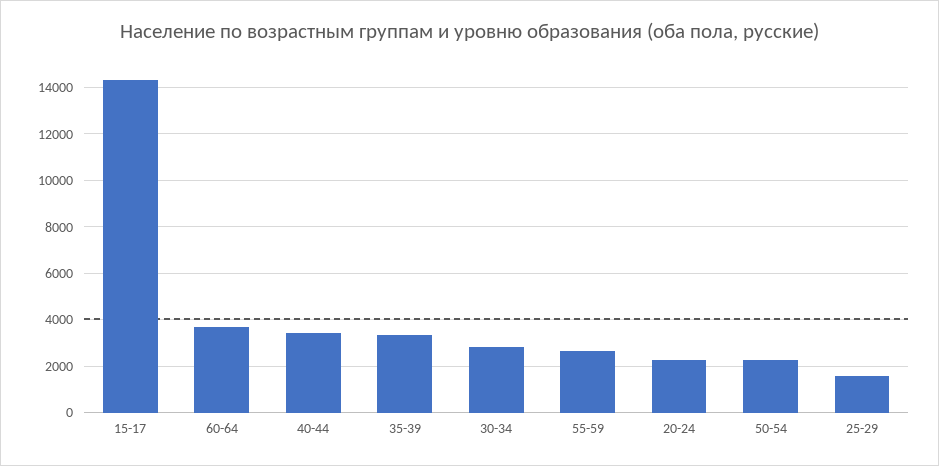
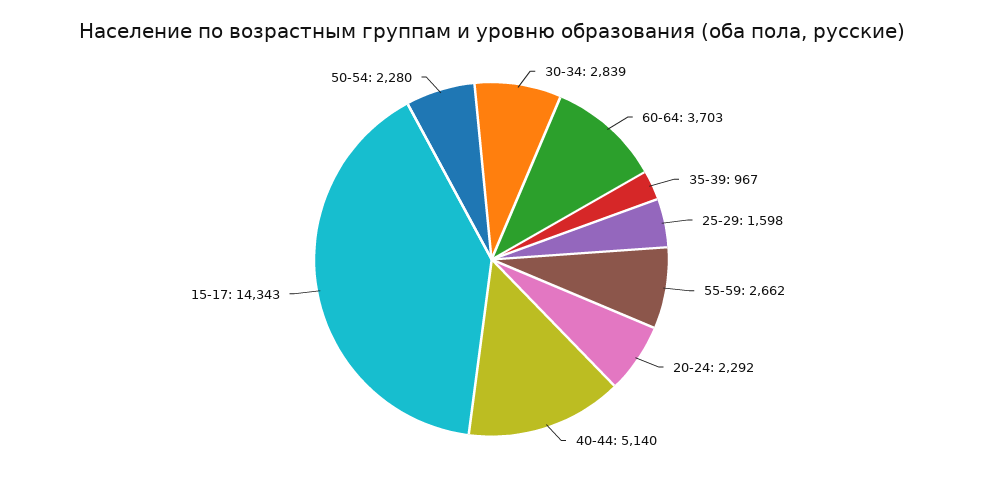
40-44: 3500 -> 5140
35-39: 3500 -> 967

